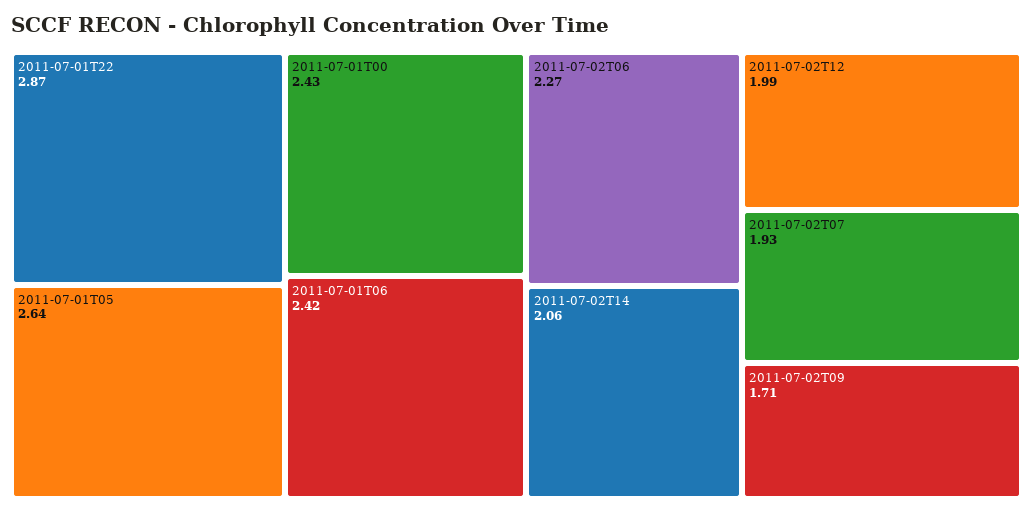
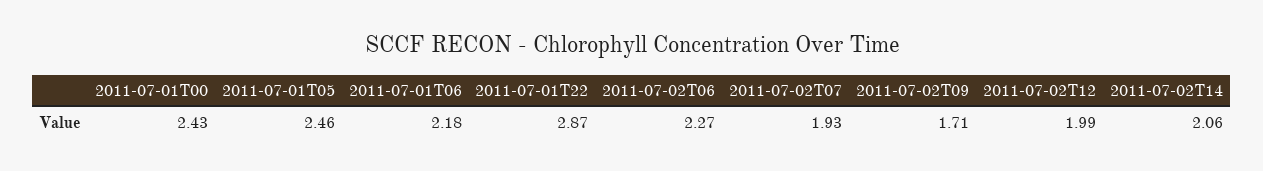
2011-07-01T05: 2.64 -> 2.46
2011-07-01T06: 2.42 -> 2.18

